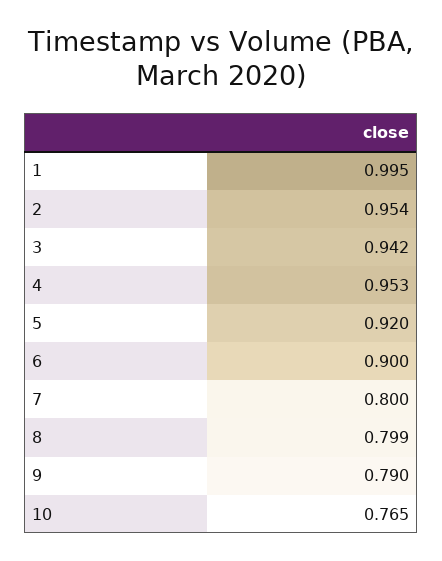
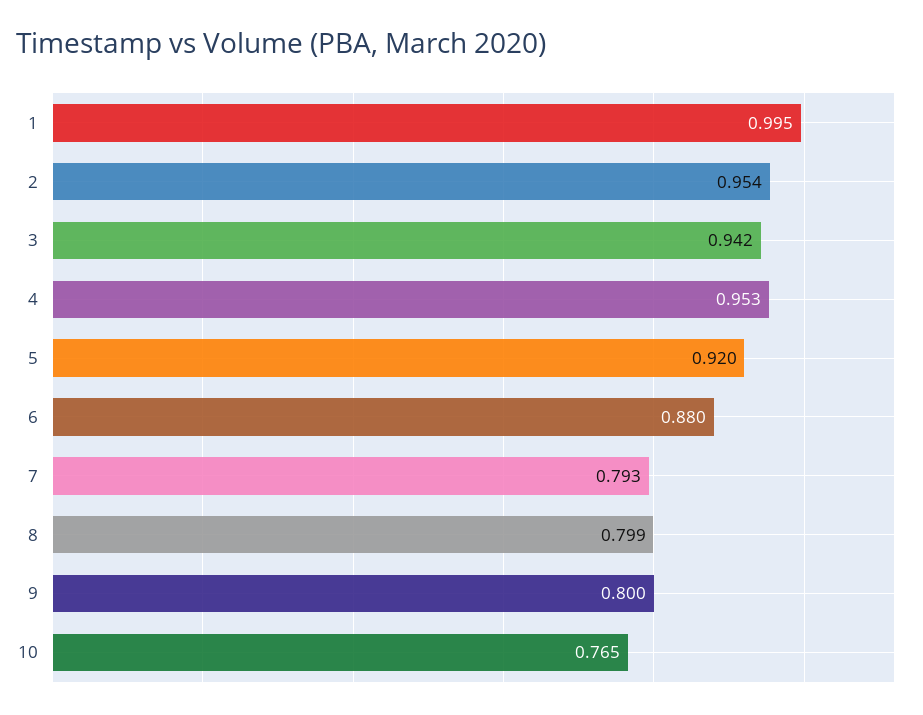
6: 0.9 -> 0.88
7: 0.8 -> 0.793
9: 0.79 -> 0.8

